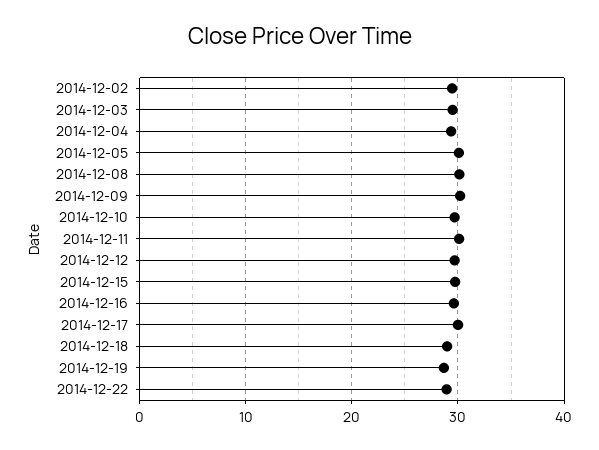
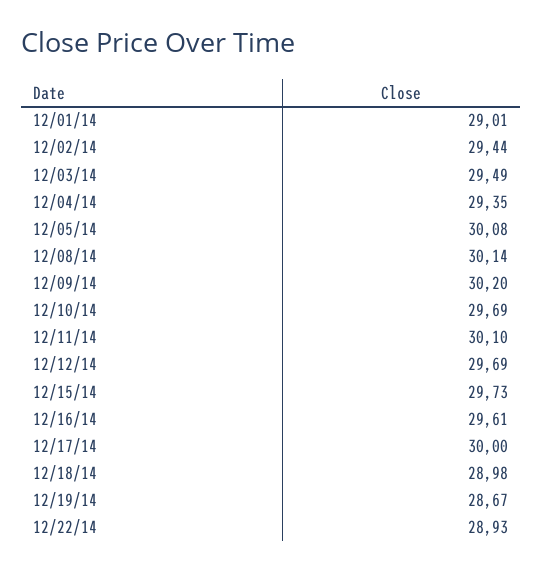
12/01/14: none -> 29.01

